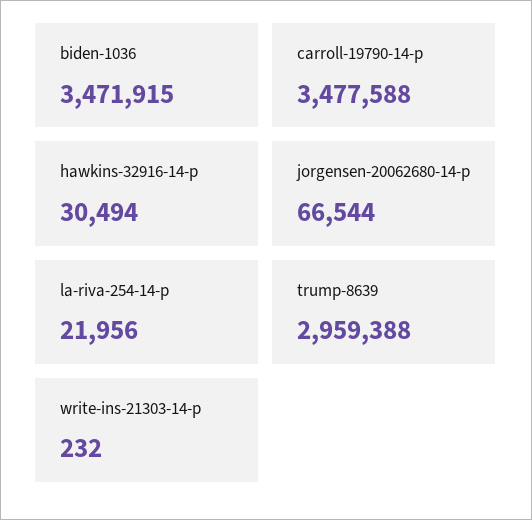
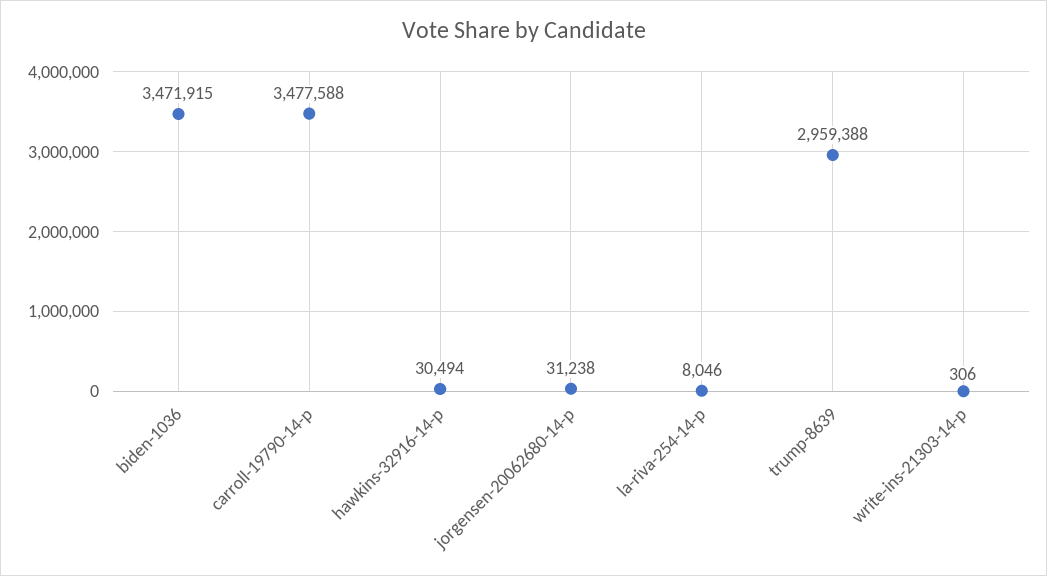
jorgensen-20062680-14-p: 66544 -> 31238
la-riva-254-14-p: 21956 -> 8046
write-ins-21303-14-p: 232 -> 306

